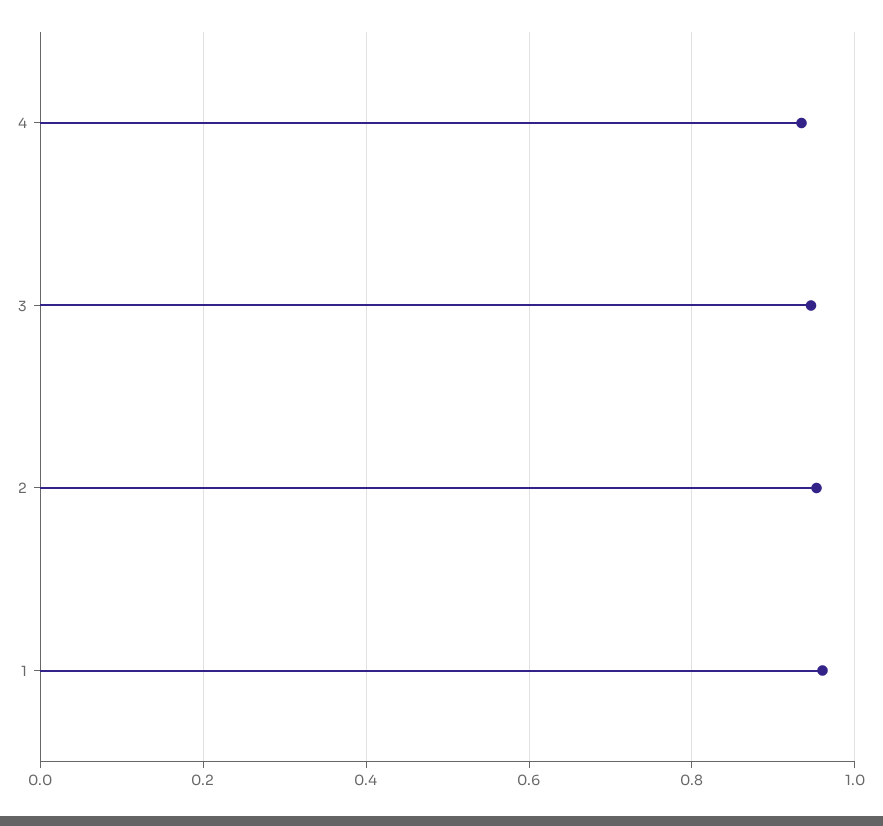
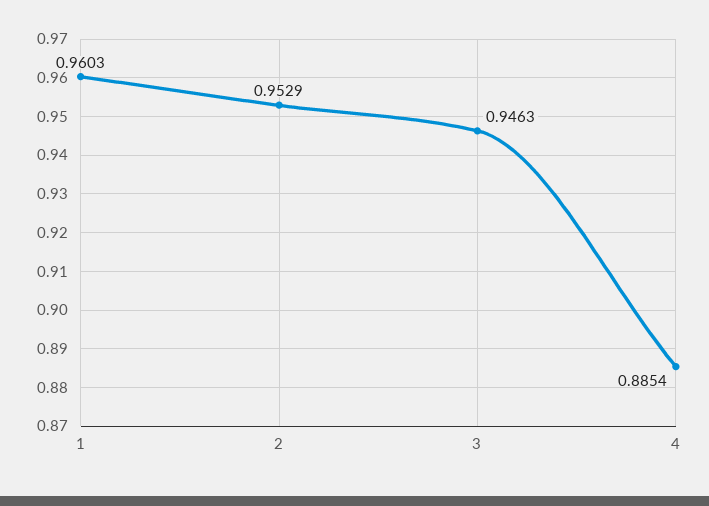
4: 0.94 -> 0.8854

